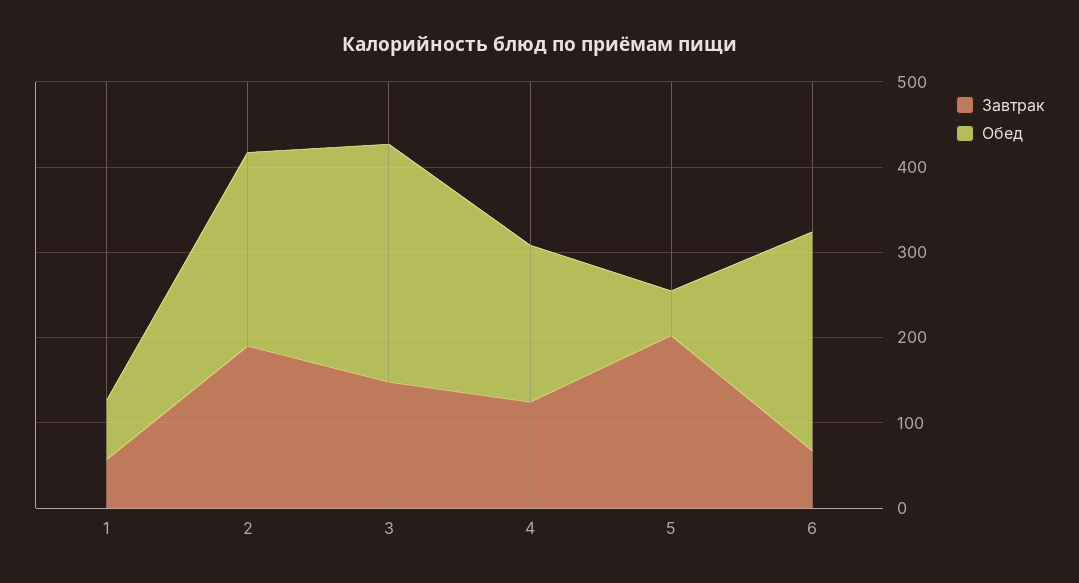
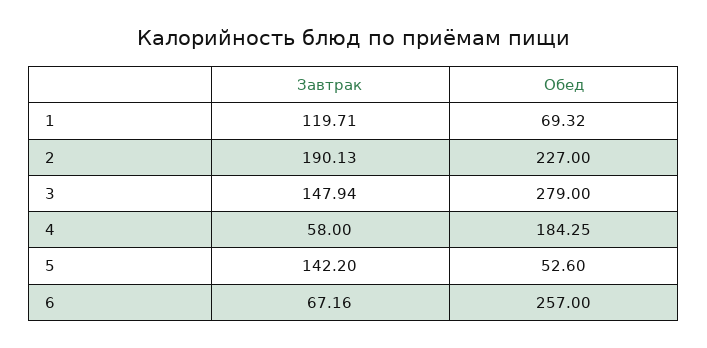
Завтрак, 1: 60 -> 119.71
Завтрак, 4: 120 -> 58
Завтрак, 5: 200 -> 142.2

